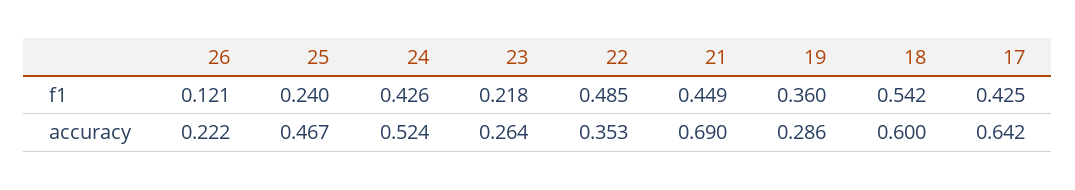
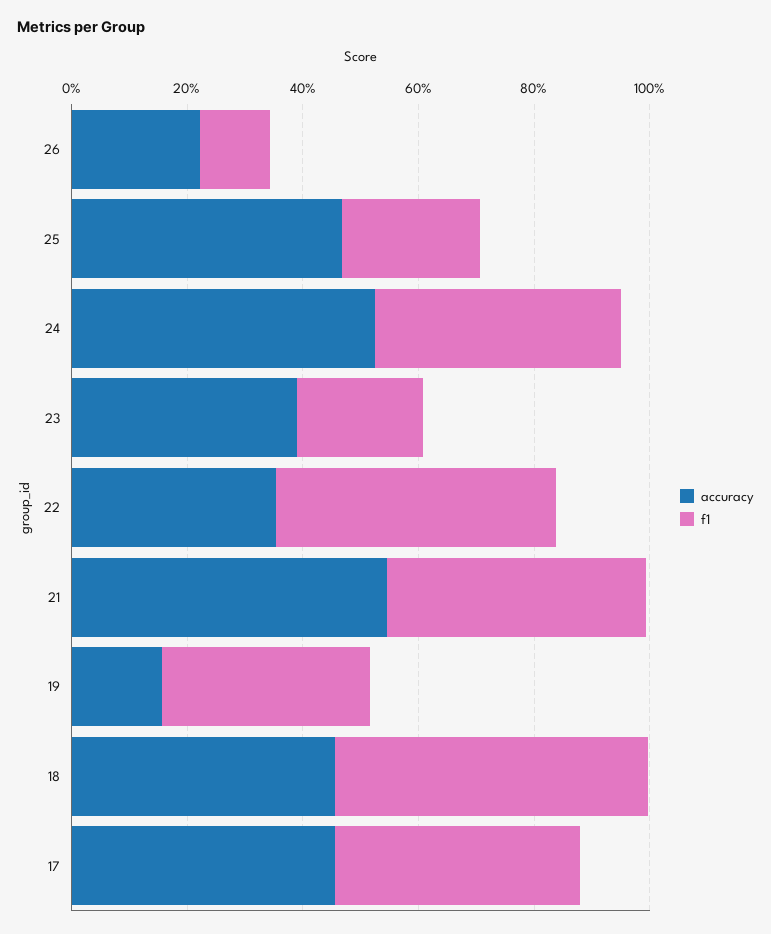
accuracy, 23: 0.264 -> 0.4
accuracy, 21: 0.69 -> 0.55
accuracy, 19: 0.286 -> 0.15
accuracy, 18: 0.6 -> 0.45
accuracy, 17: 0.642 -> 0.45

